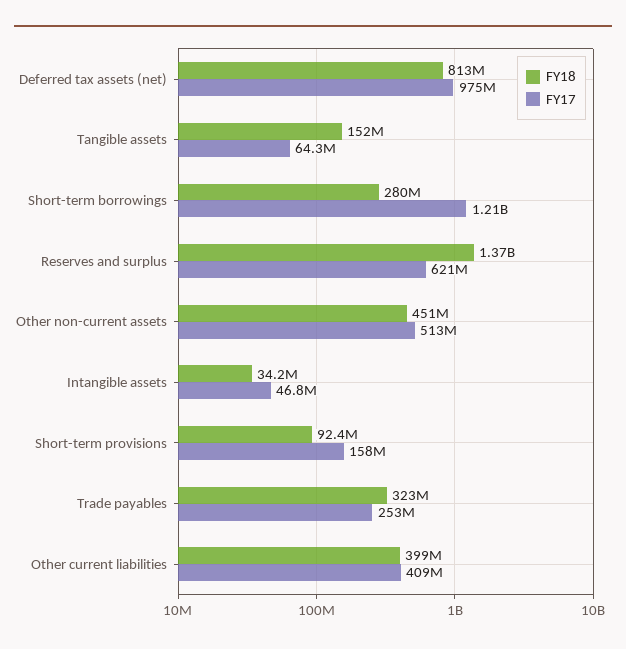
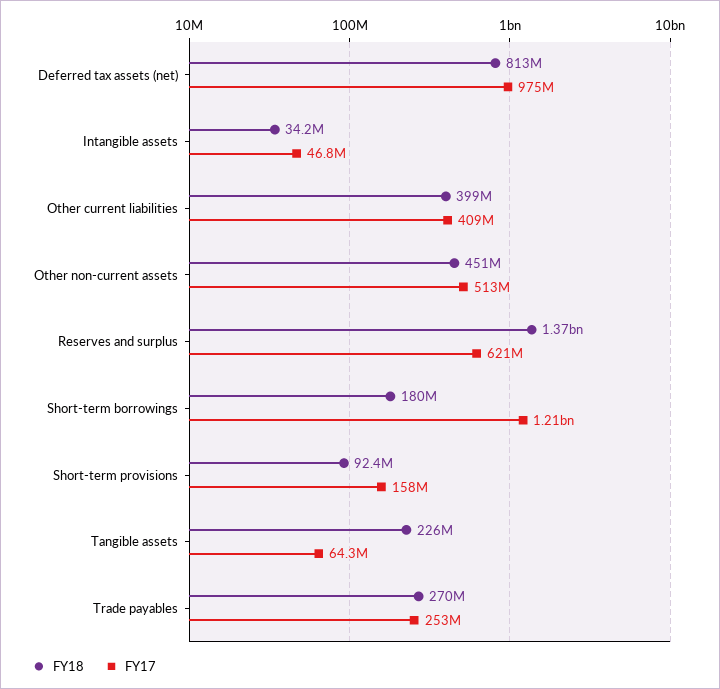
FY18, Tangible assets: 152000000 -> 226000000
FY18, Short-term borrowings: 280000000 -> 180000000
FY18, Trade payables: 323000000 -> 270000000

